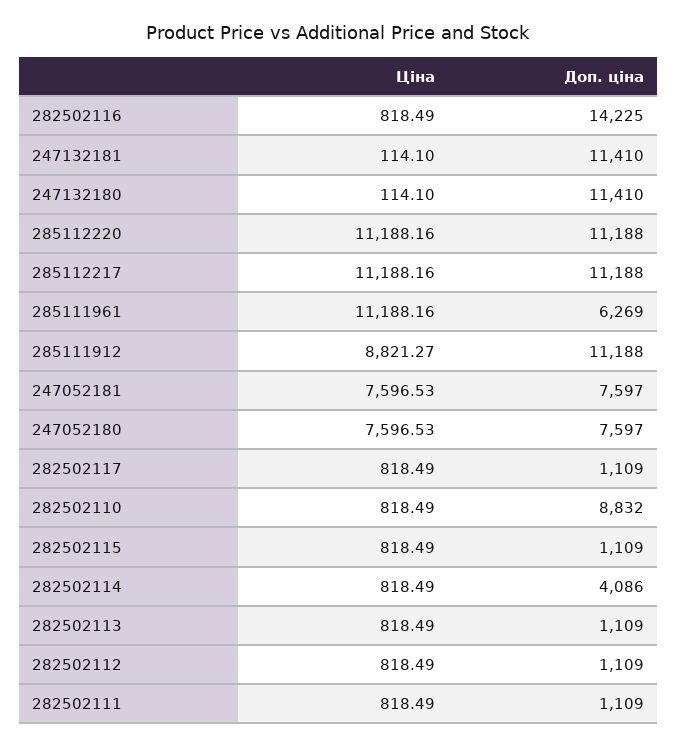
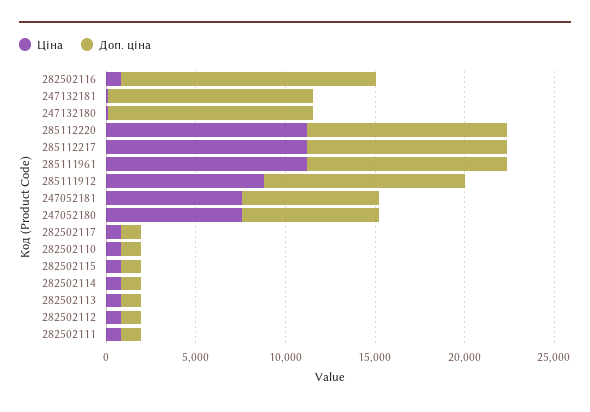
Доп. ціна, 285111961: 6269 -> 11000
Доп. ціна, 282502110: 8832 -> 1000
Доп. ціна, 282502114: 4086 -> 1000

